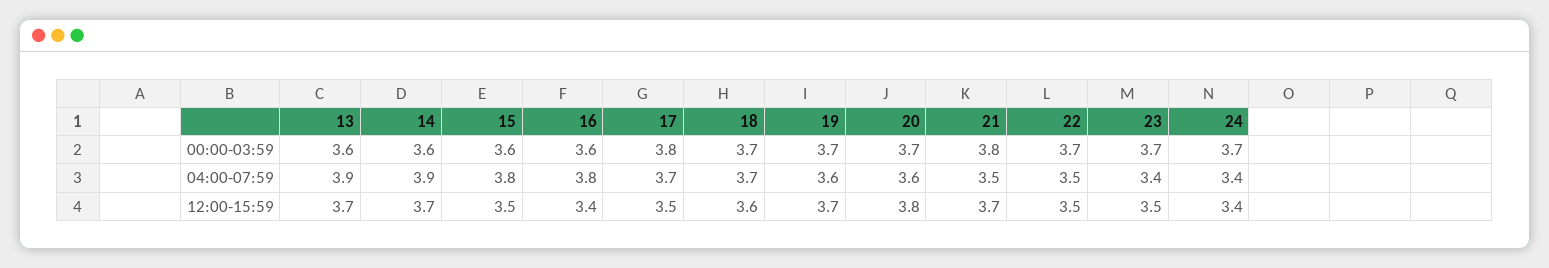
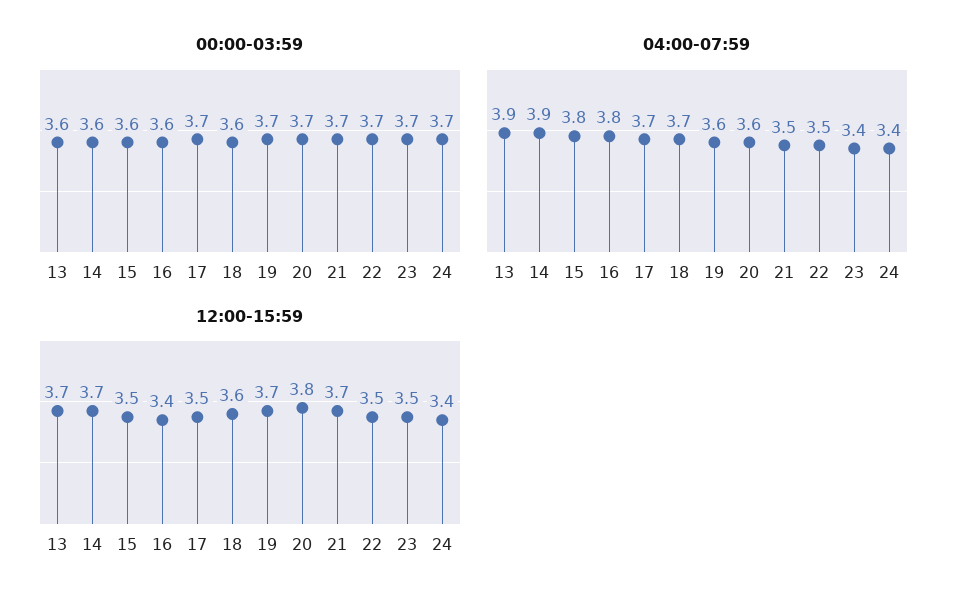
00:00-03:59, 17: 3.8 -> 3.7
00:00-03:59, 18: 3.7 -> 3.6
00:00-03:59, 21: 3.8 -> 3.7

